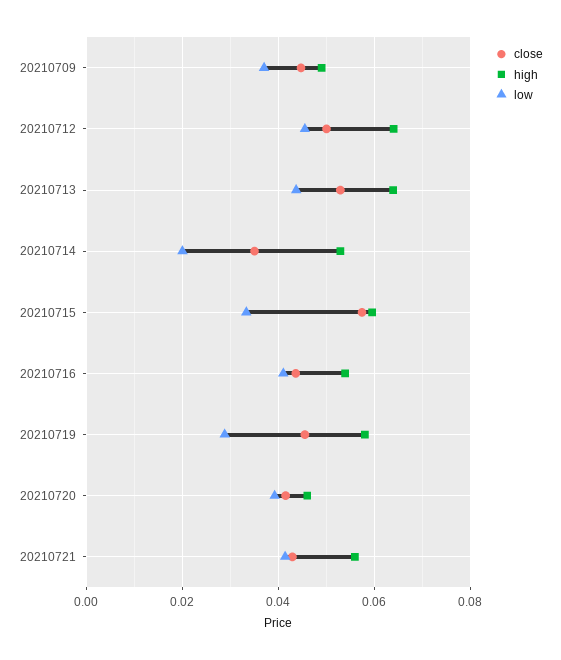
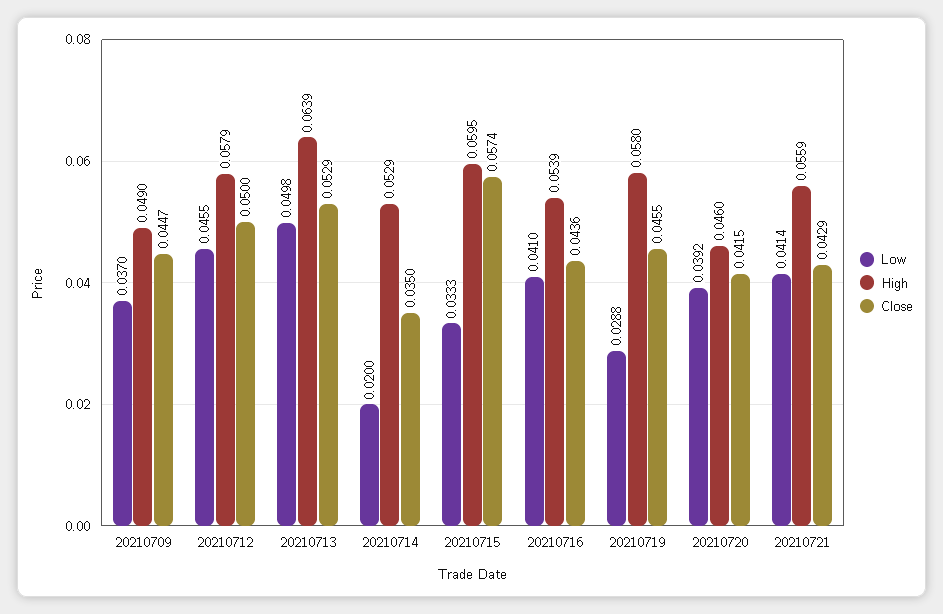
high, 20210712: 0.064 -> 0.0579
low, 20210713: 0.044 -> 0.0498

